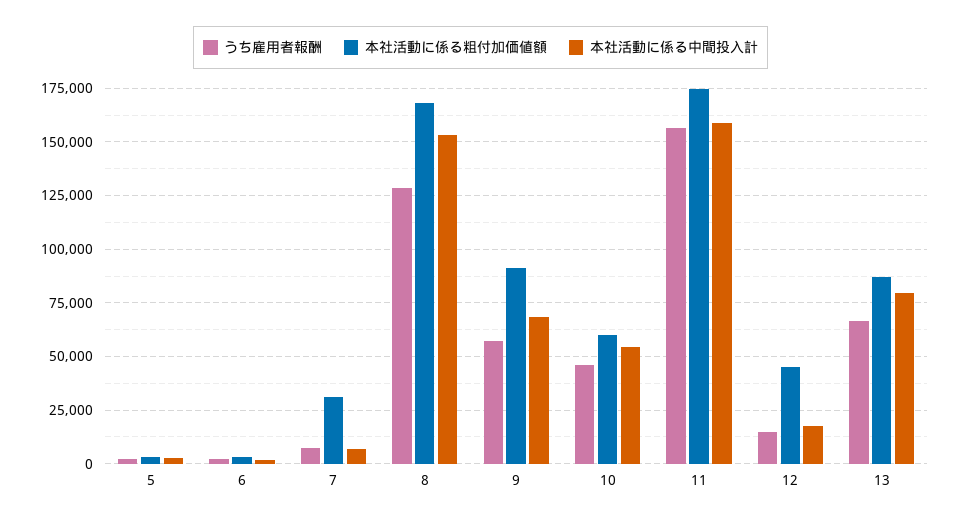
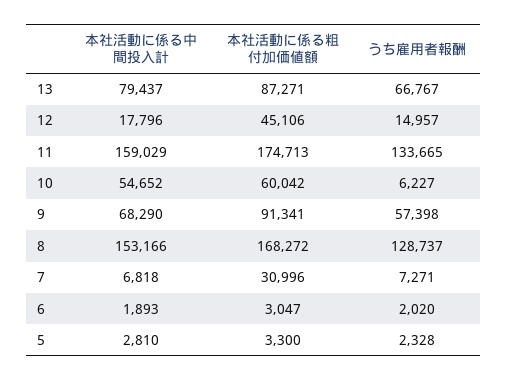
うち雇用者報酬, 10: 45000 -> 6227
うち雇用者報酬, 11: 155000 -> 133665

